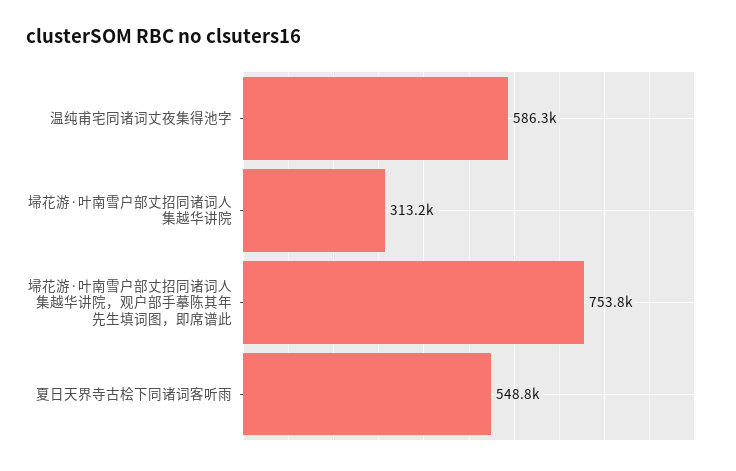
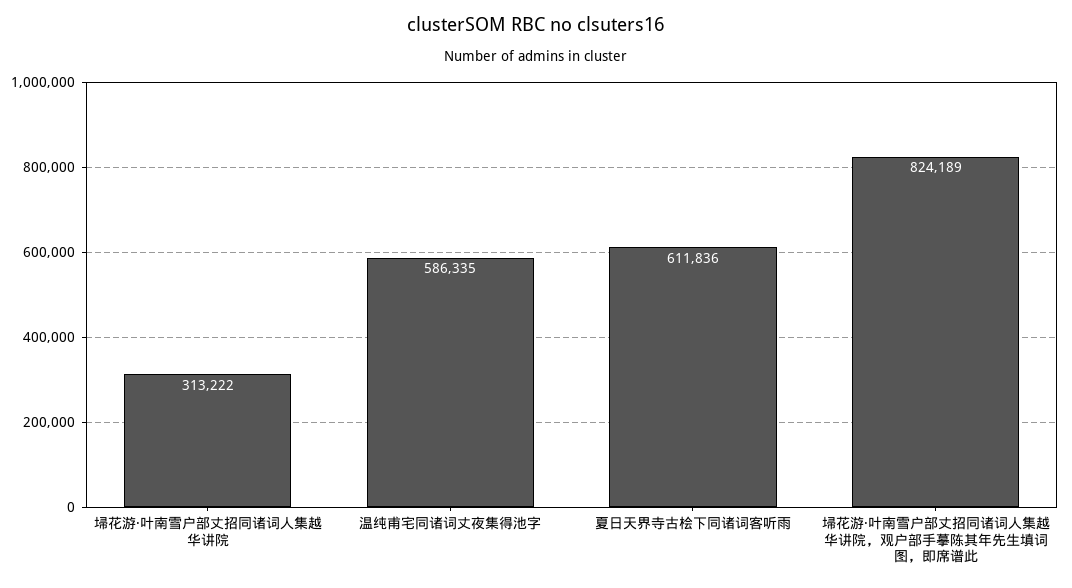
埽花游·叶南雪户部丈招同诸词人集越华讲院，观户部手摹陈其年先生填词图，即席谱此: 753800 -> 824189
夏日天界寺古桧下同诸词客听雨: 548800 -> 611836

